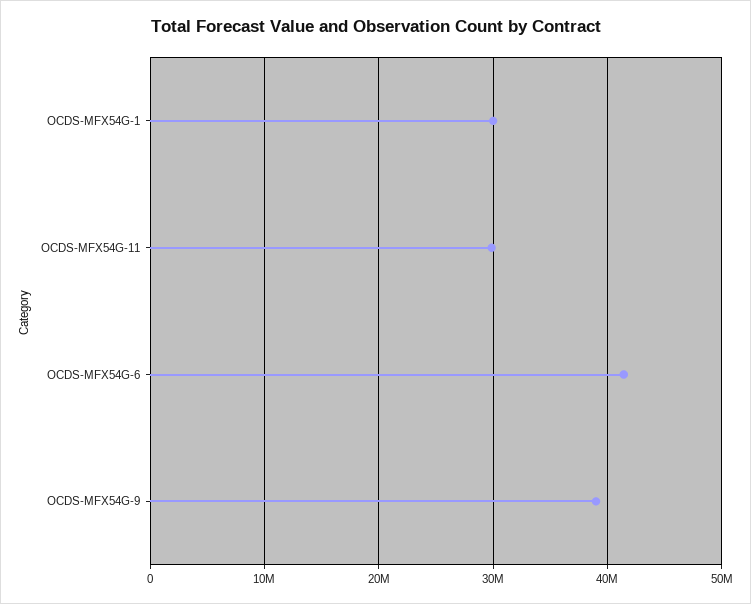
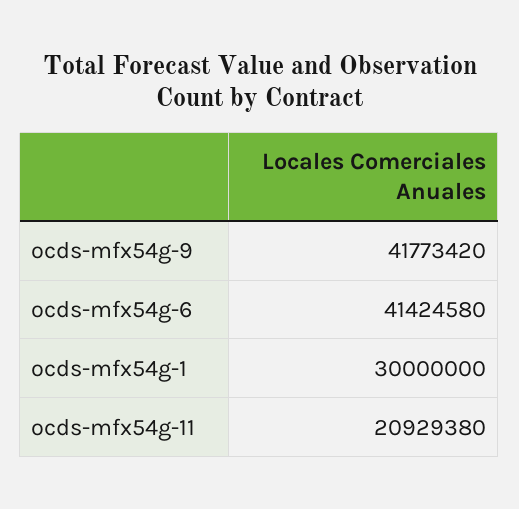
OCDS-MFX54G-11: 30000000 -> 20929380
OCDS-MFX54G-9: 39000000 -> 41773420

